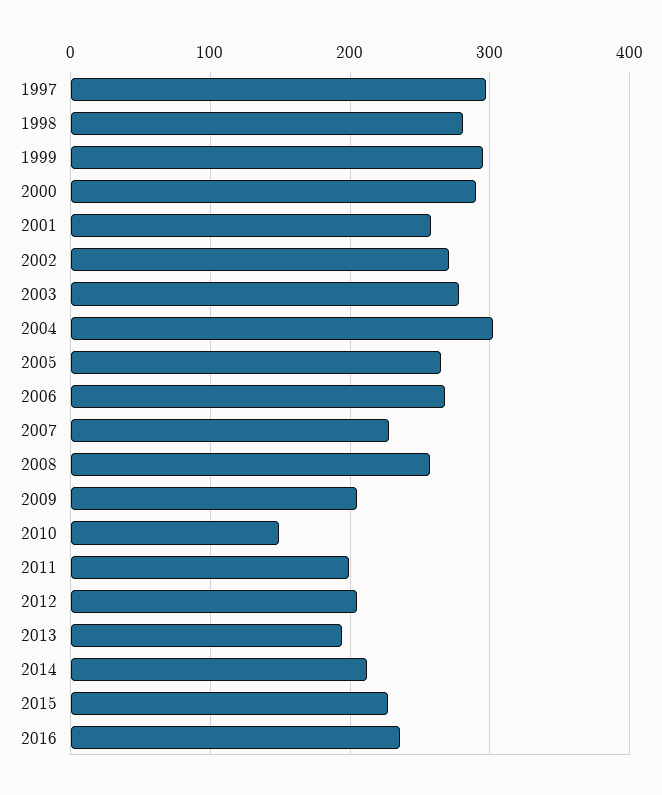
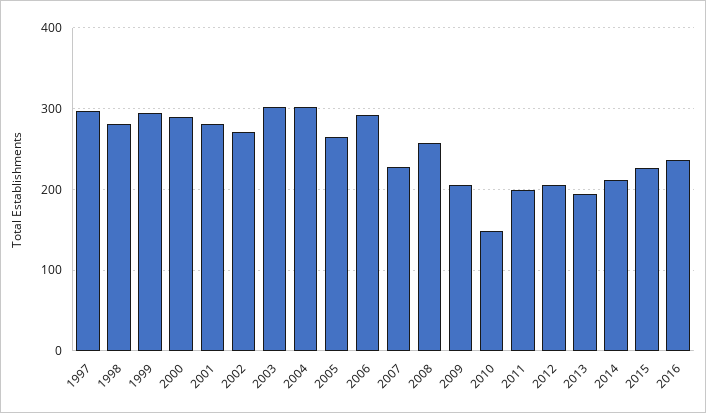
2001: 260 -> 280
2003: 280 -> 300
2006: 270 -> 290

